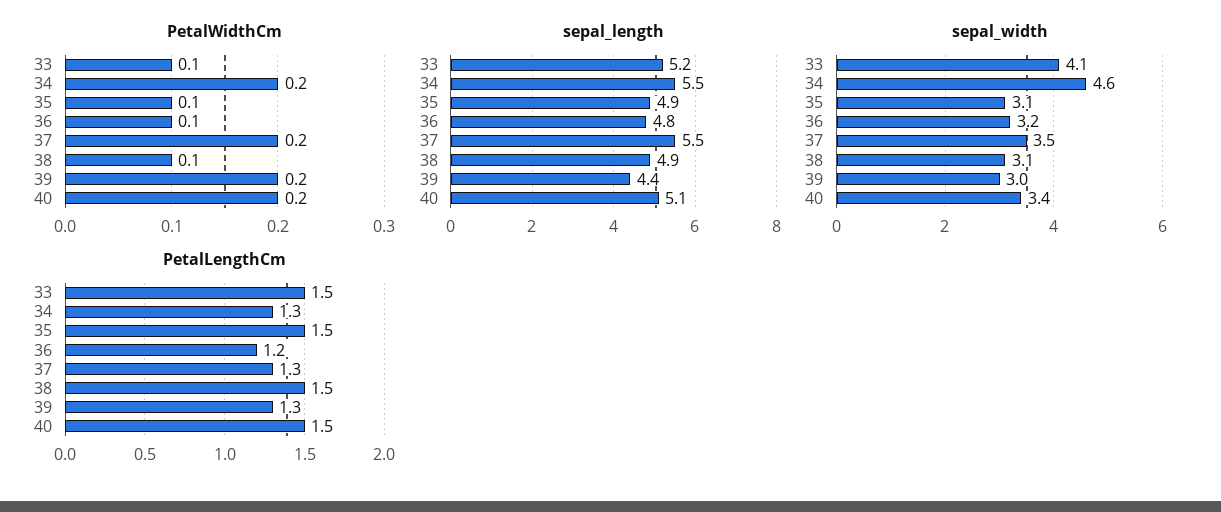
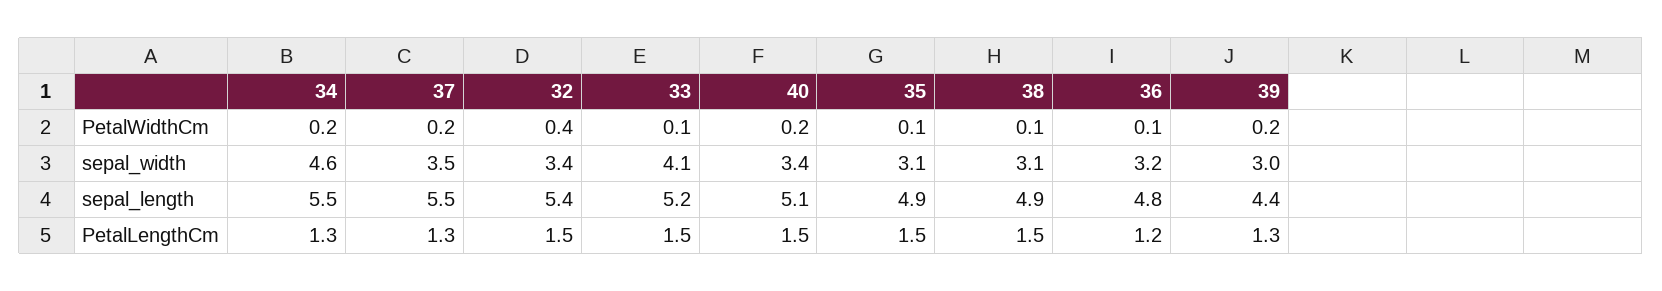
PetalWidthCm, 32: none -> 0.4
sepal_width, 32: none -> 3.4
sepal_length, 32: none -> 5.4
PetalLengthCm, 32: none -> 1.5

